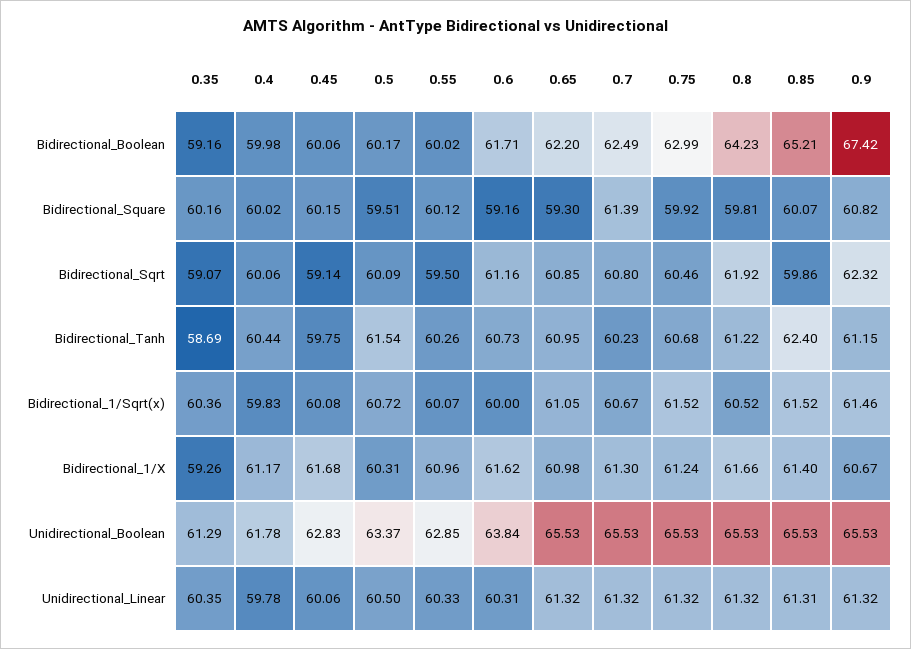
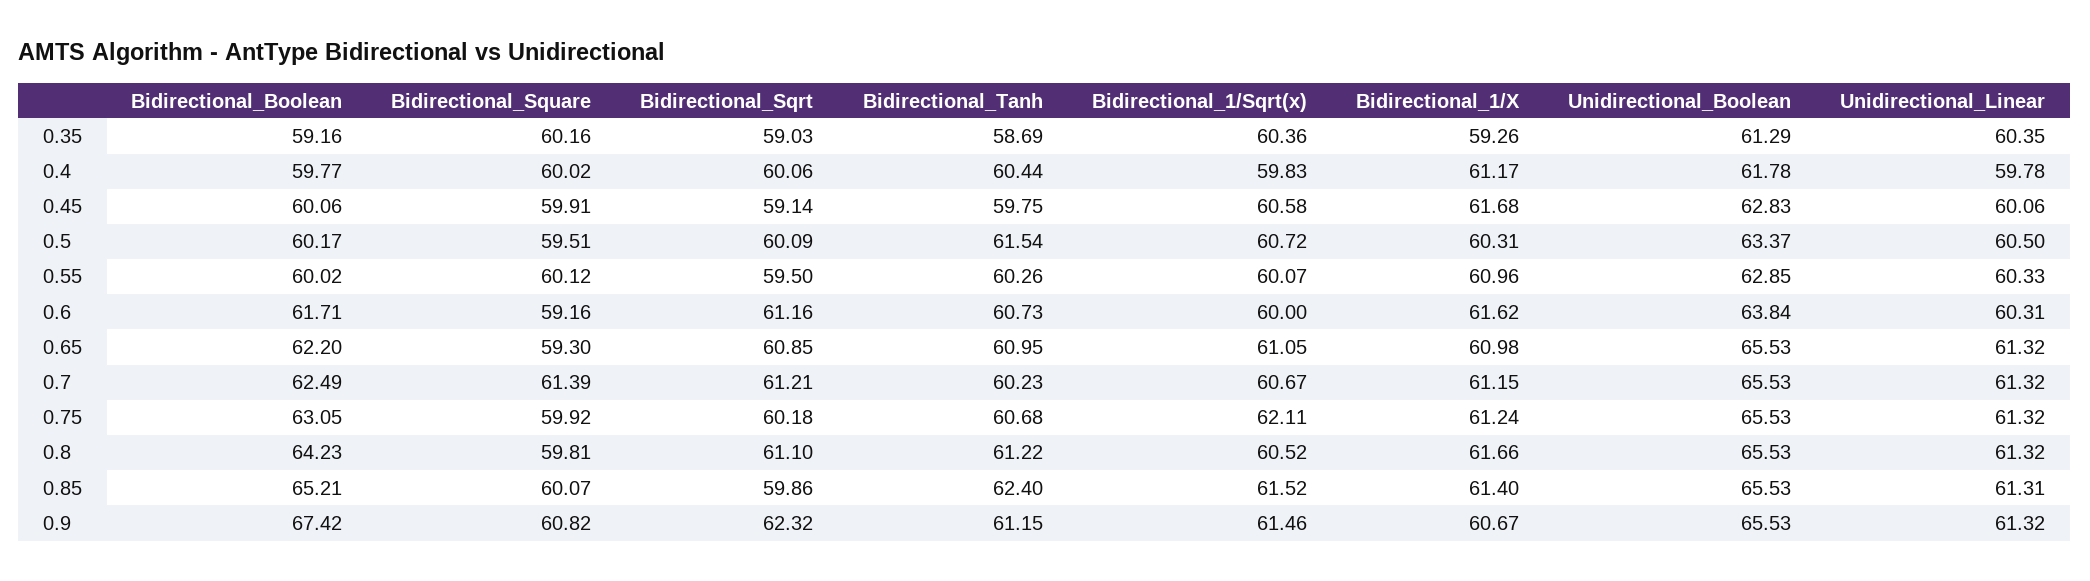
0.4, Bidirectional_Boolean: 59.98 -> 59.77
0.75, Bidirectional_Boolean: 62.99 -> 63.05
0.45, Bidirectional_Square: 60.15 -> 59.91
0.35, Bidirectional_Sqrt: 59.07 -> 59.03
0.7, Bidirectional_Sqrt: 60.8 -> 61.21
0.75, Bidirectional_Sqrt: 60.46 -> 60.18
0.8, Bidirectional_Sqrt: 61.92 -> 61.1
0.45, Bidirectional_1/Sqrt(x): 60.08 -> 60.58
0.75, Bidirectional_1/Sqrt(x): 61.52 -> 62.11
0.7, Bidirectional_1/X: 61.3 -> 61.15

